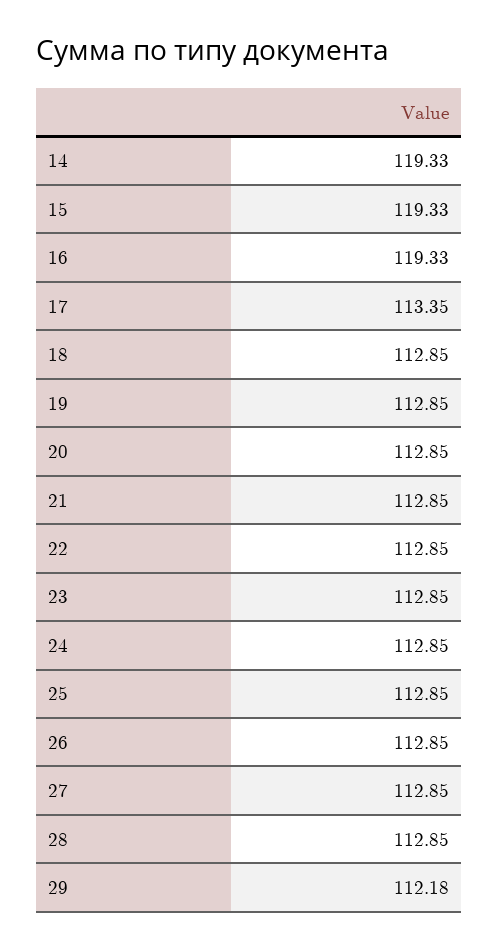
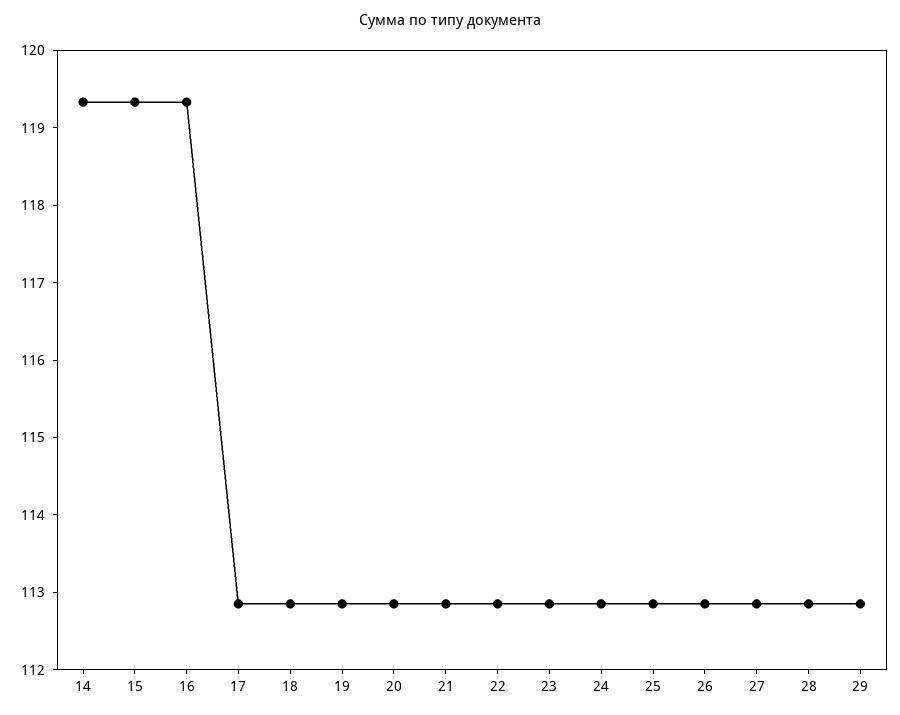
17: 113.35 -> 112.8
29: 112.18 -> 112.8

